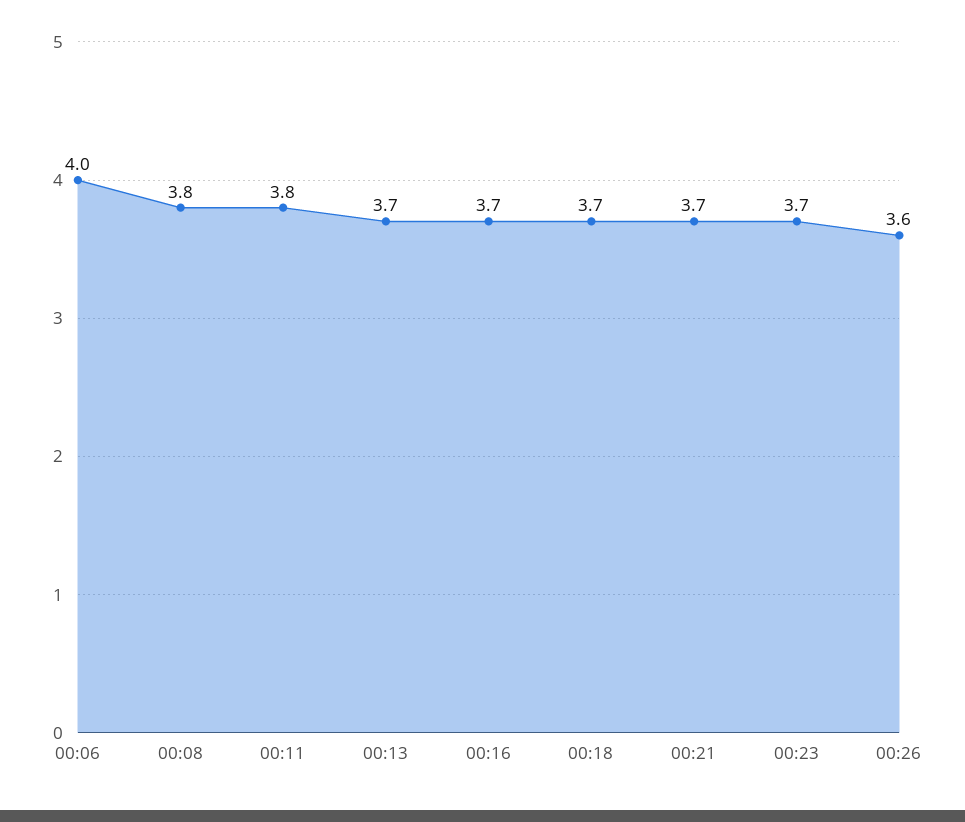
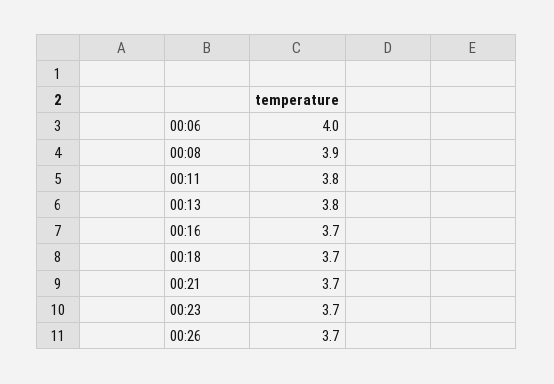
00:08: 3.8 -> 3.9
00:13: 3.7 -> 3.8
00:26: 3.6 -> 3.7

